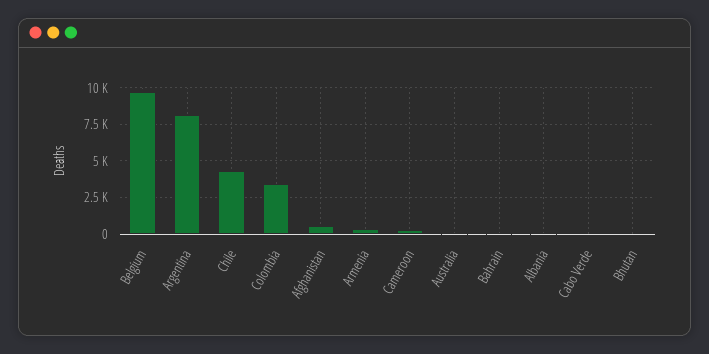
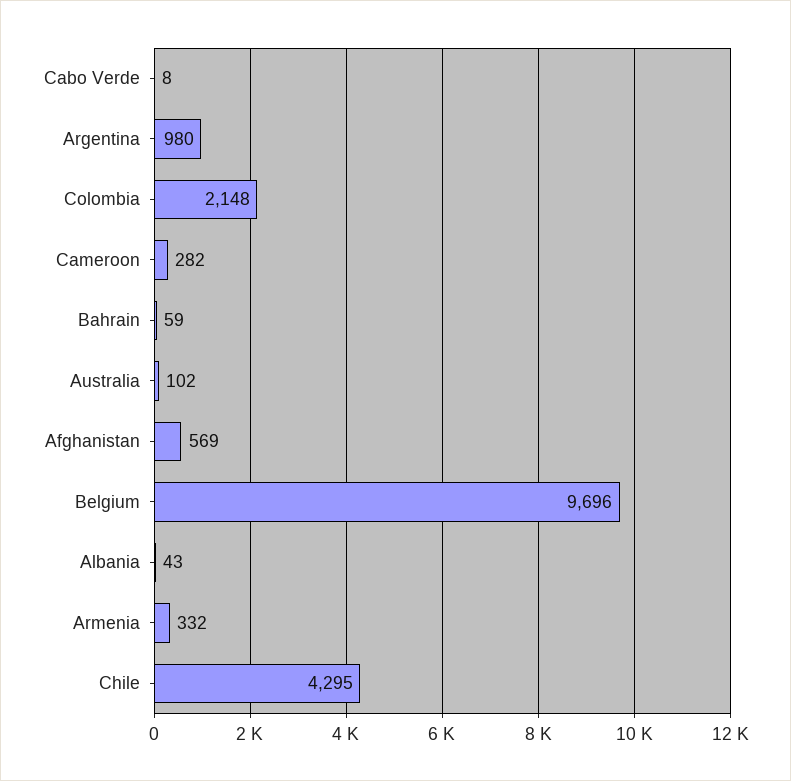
Argentina: 8000 -> 980
Colombia: 3500 -> 2148
Bhutan: 0 -> none

